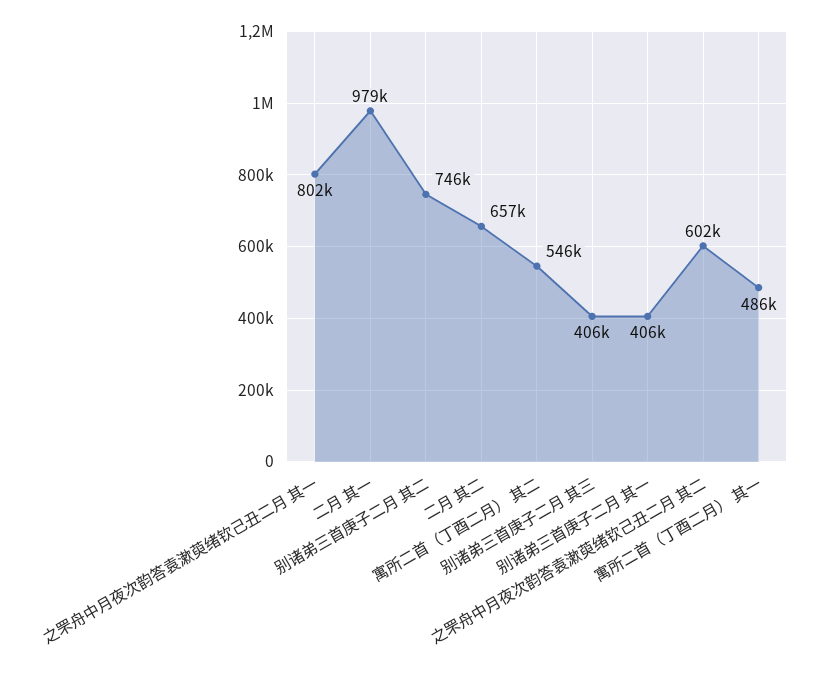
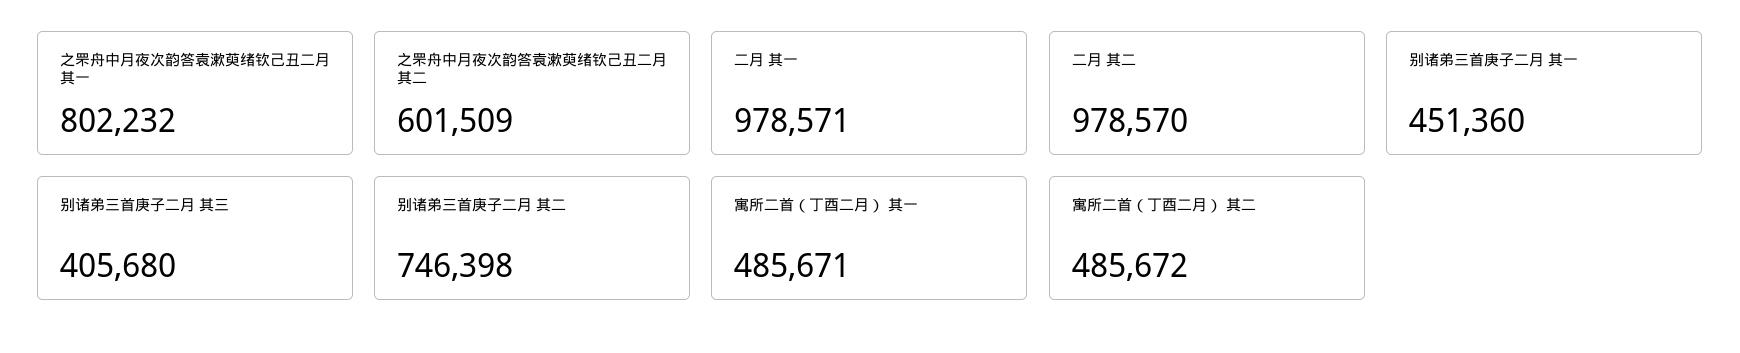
二月 其二: 657000 -> 978570
寓所二首（丁酉二月） 其二: 546000 -> 485672
别诸弟三首庚子二月 其一: 406000 -> 451360

